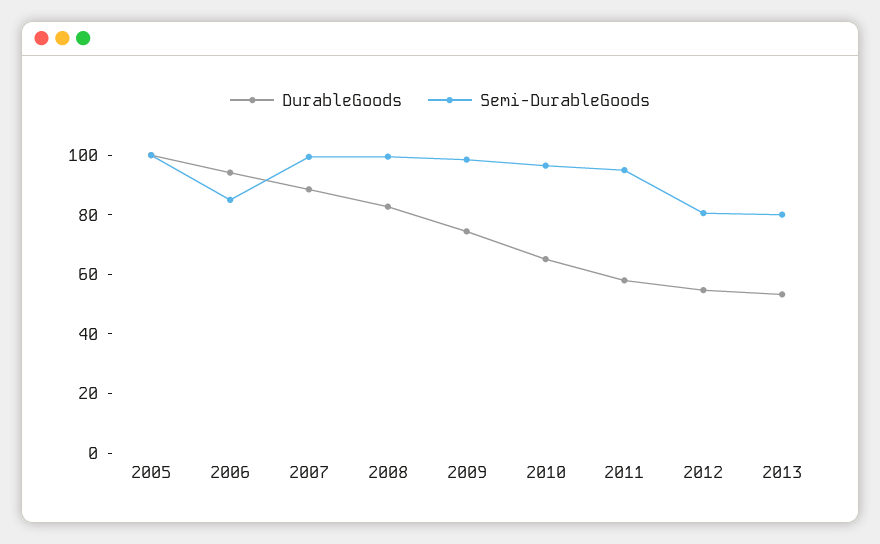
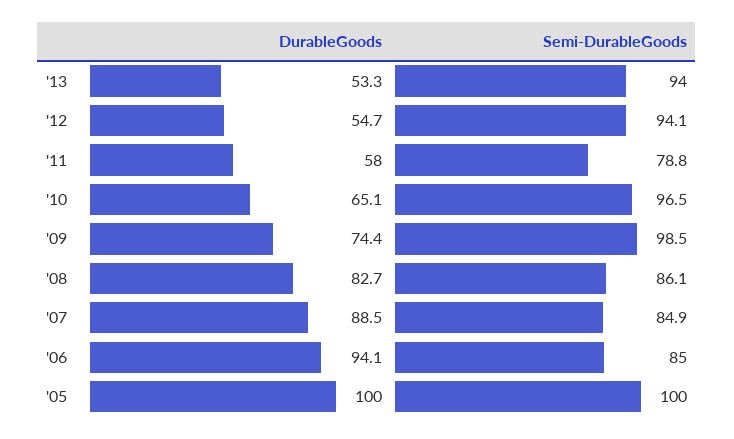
Semi-DurableGoods, 2007: 100 -> 84.9
Semi-DurableGoods, 2008: 100 -> 86.1
Semi-DurableGoods, 2011: 95 -> 78.8
Semi-DurableGoods, 2012: 80 -> 94.1
Semi-DurableGoods, 2013: 80 -> 94

